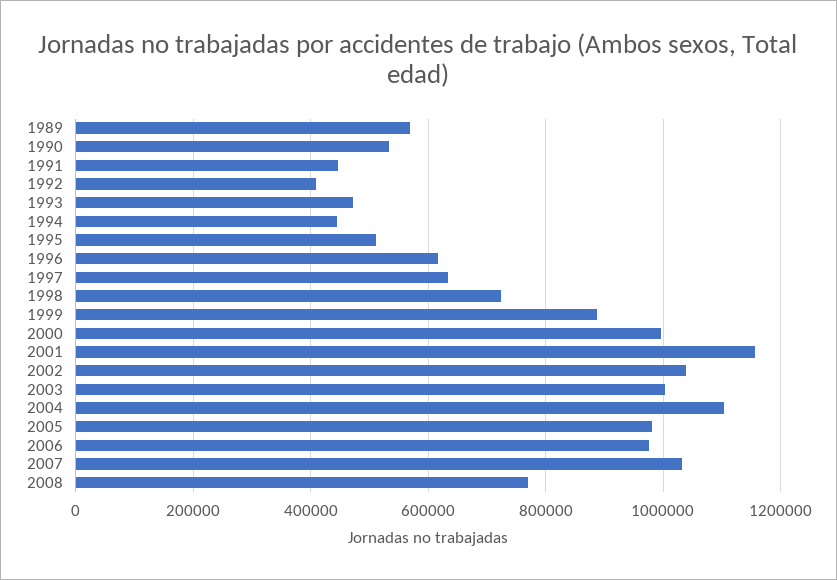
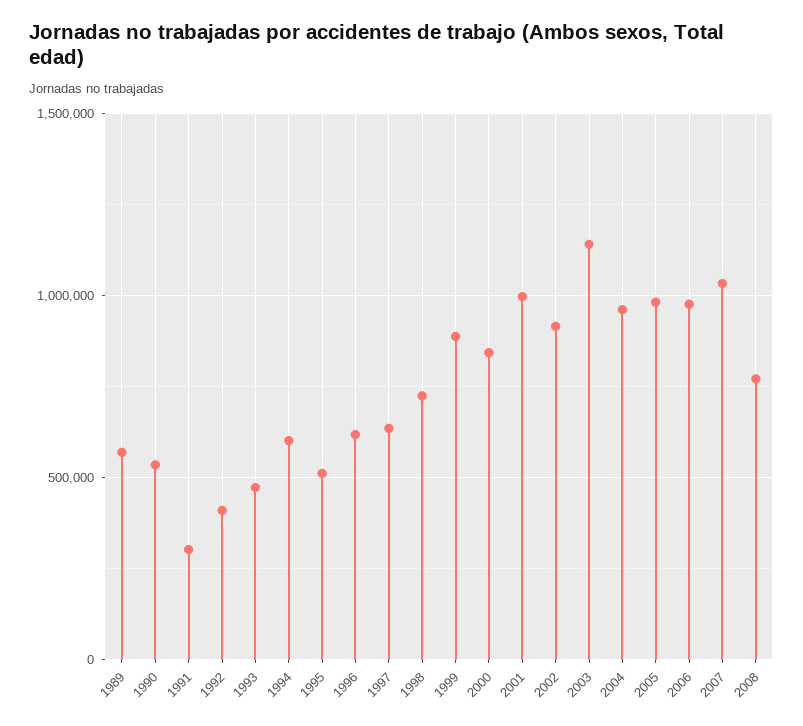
1991: 440000 -> 300000
1994: 440000 -> 600000
2000: 1000000 -> 850000
2001: 1160000 -> 1000000
2002: 1040000 -> 900000
2003: 1000000 -> 1150000
2004: 1100000 -> 950000

